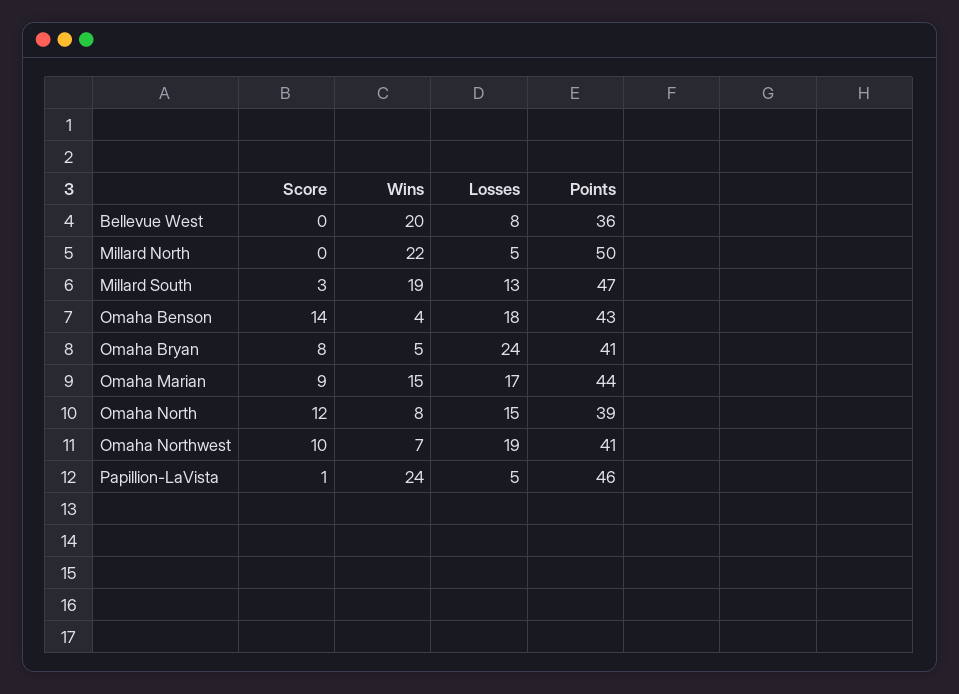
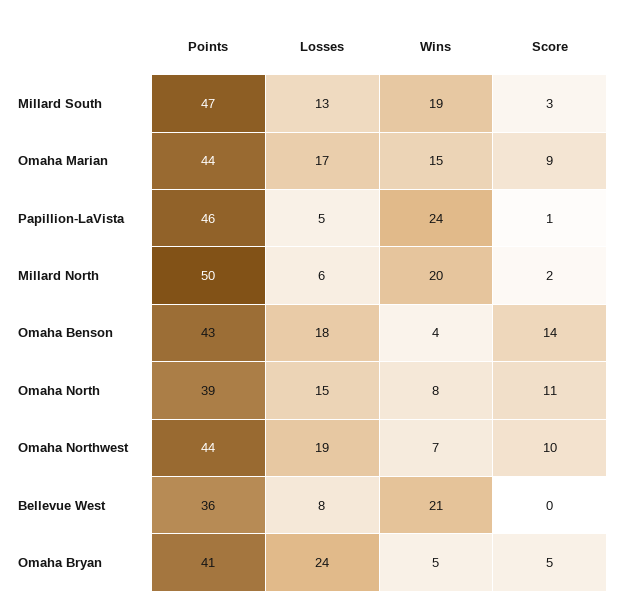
Wins, Bellevue West: 20 -> 21
Score, Millard North: 0 -> 2
Wins, Millard North: 22 -> 20
Losses, Millard North: 5 -> 6
Score, Omaha Bryan: 8 -> 5
Score, Omaha North: 12 -> 11
Points, Omaha Northwest: 41 -> 44

